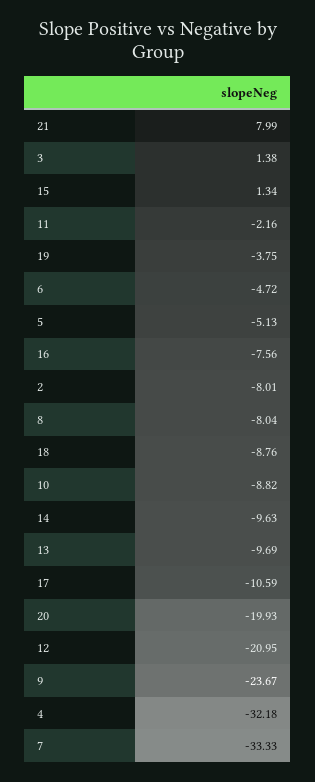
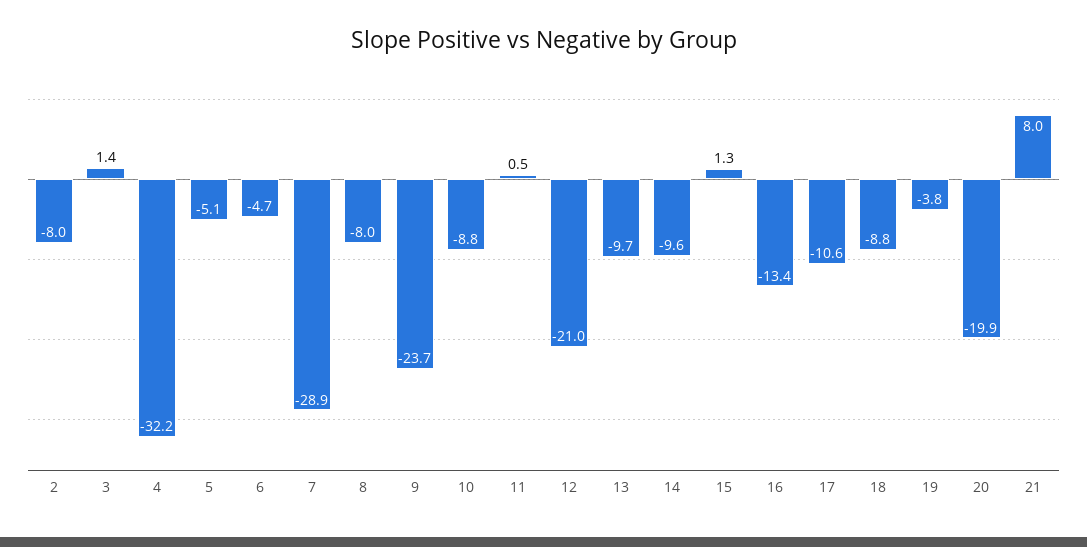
11: -2.16 -> 0.5
16: -7.56 -> -13.4
7: -33.33 -> -28.9

